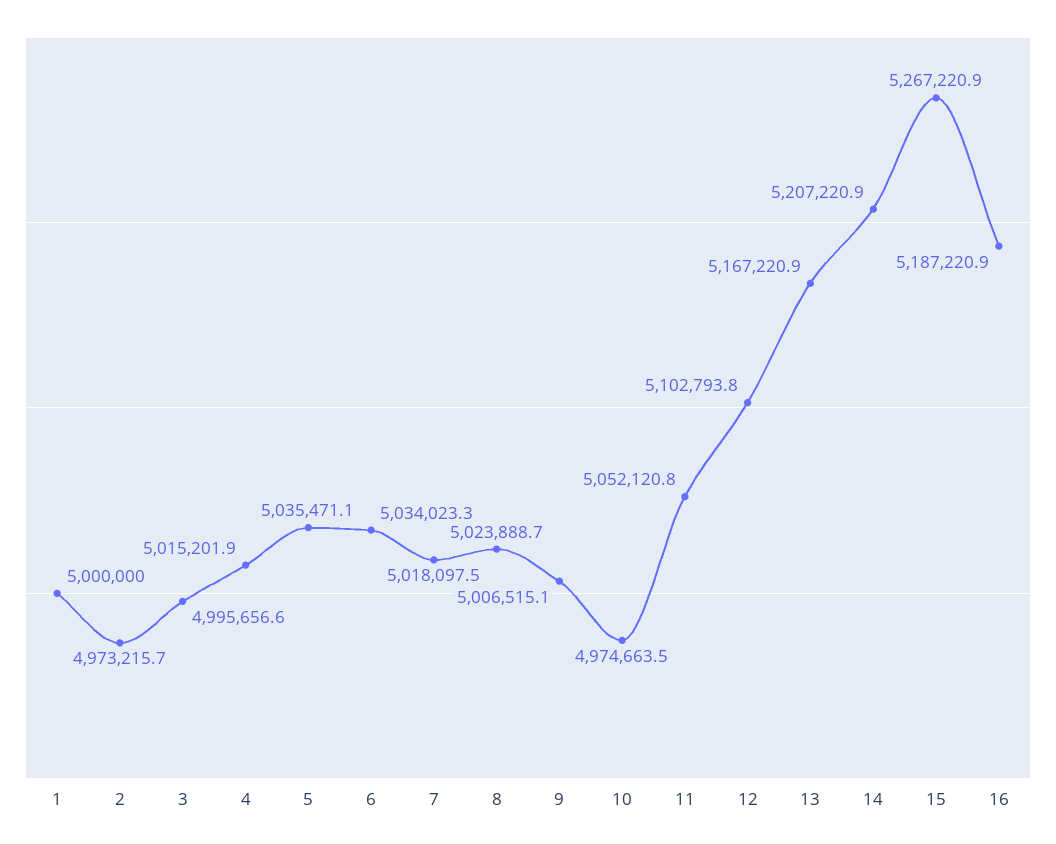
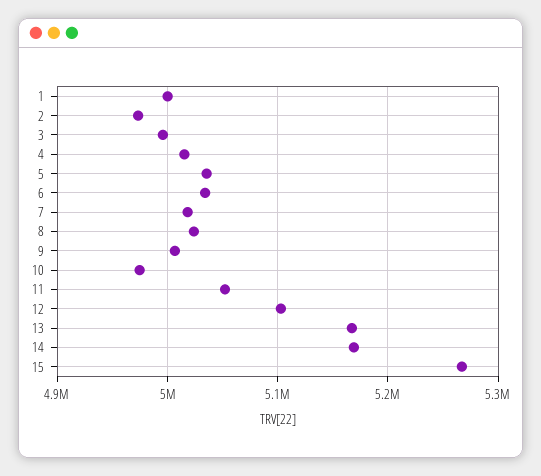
14: 5207220.9 -> 5170000
16: 5187220.9 -> none

